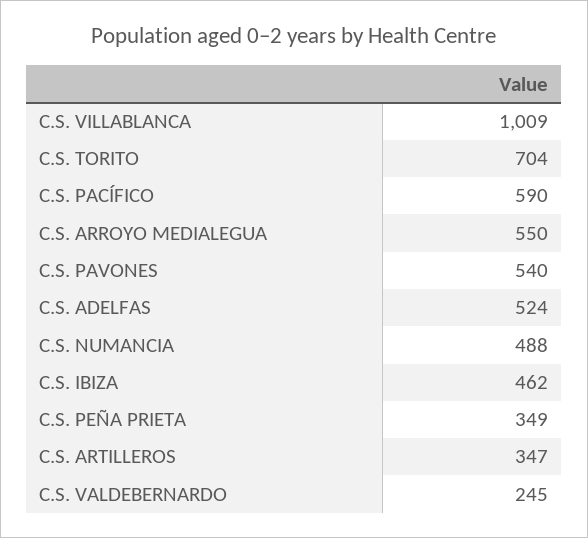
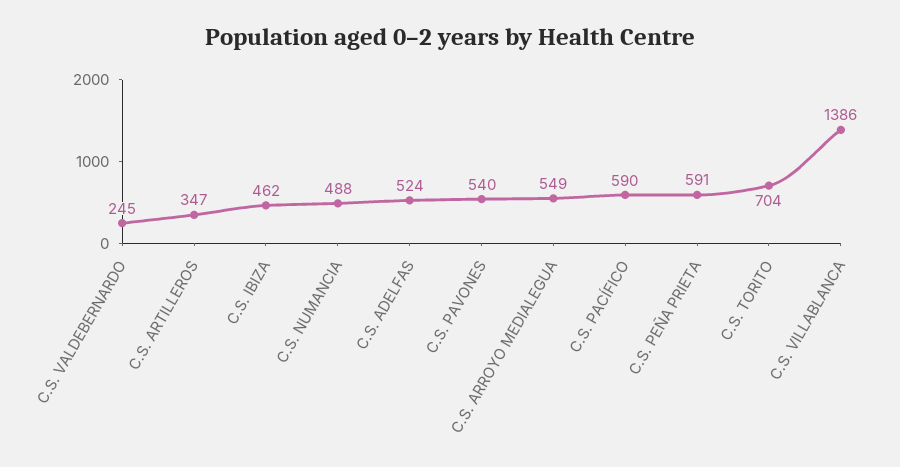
C.S. VILLABLANCA: 1009 -> 1386
C.S. ARROYO MEDIALEGUA: 550 -> 549
C.S. PEÑA PRIETA: 349 -> 591

